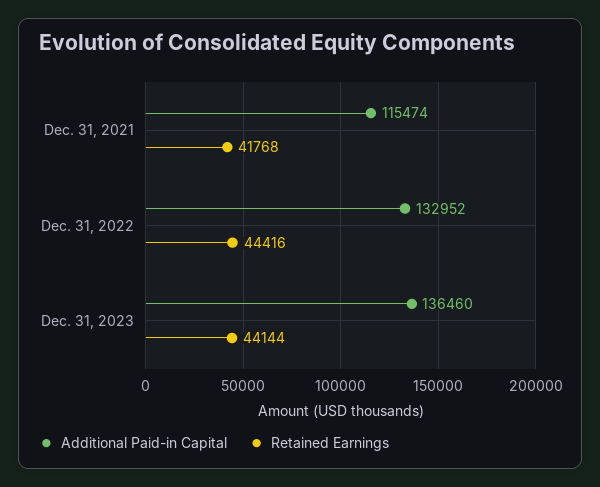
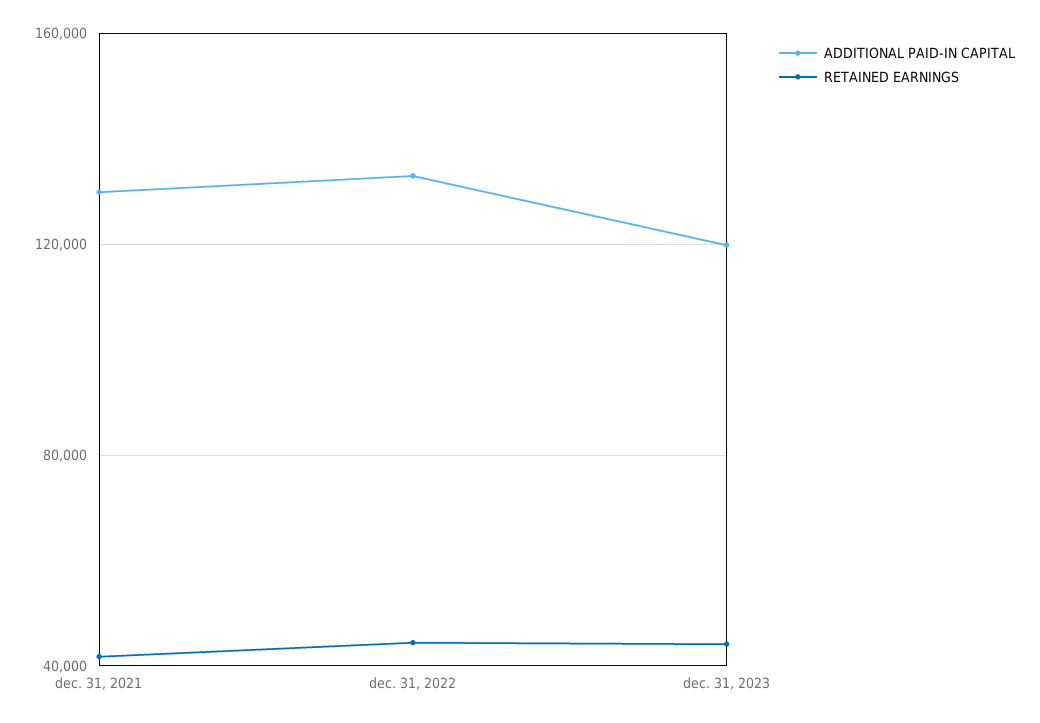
Additional Paid-in Capital, Dec. 31, 2021: 115474 -> 130000
Additional Paid-in Capital, Dec. 31, 2023: 136460 -> 120000

